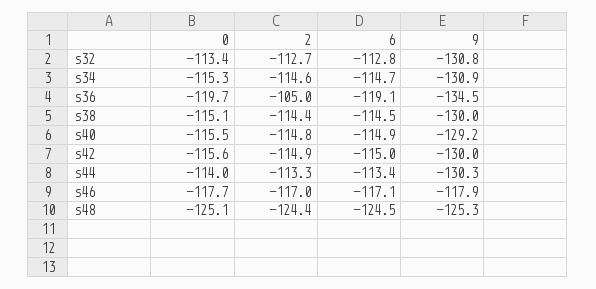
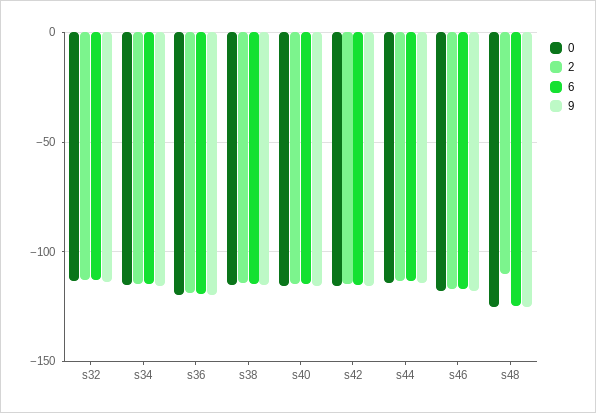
9, s32: -130.8 -> -115
9, s34: -130.9 -> -115
2, s36: -105 -> -120
9, s36: -134.5 -> -120
9, s38: -130 -> -115
9, s40: -129.2 -> -115
9, s42: -130 -> -115
9, s44: -130.3 -> -115
2, s48: -124.4 -> -110

